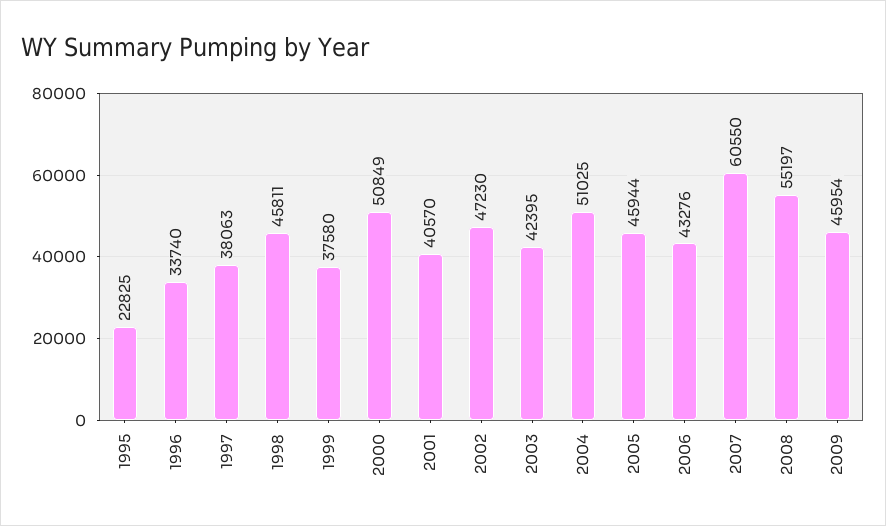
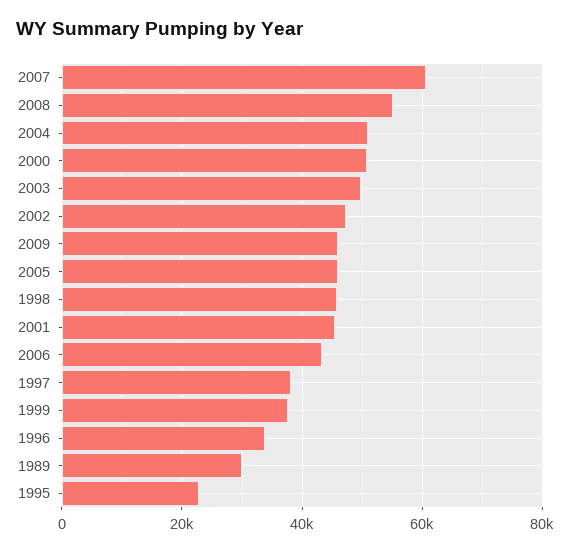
2001: 40570 -> 46000
2003: 42395 -> 50000
1989: none -> 30000

